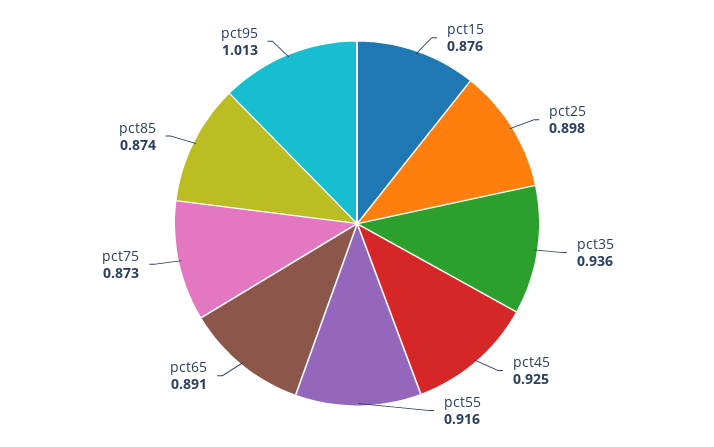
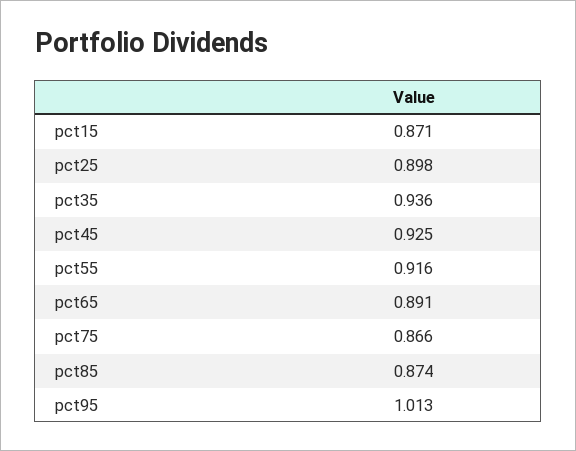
pct15: 0.876 -> 0.871
pct75: 0.873 -> 0.866

